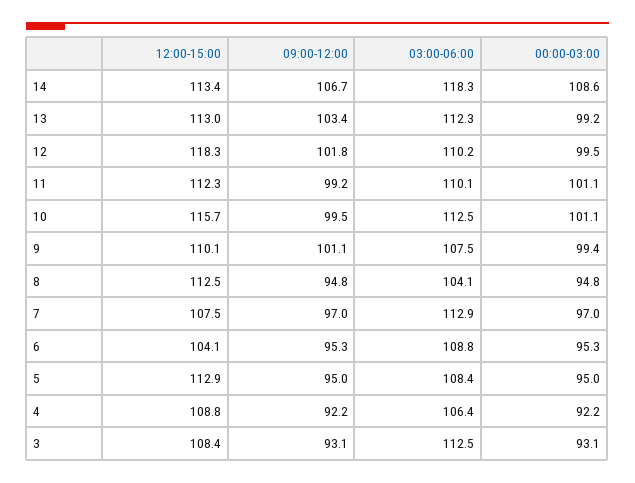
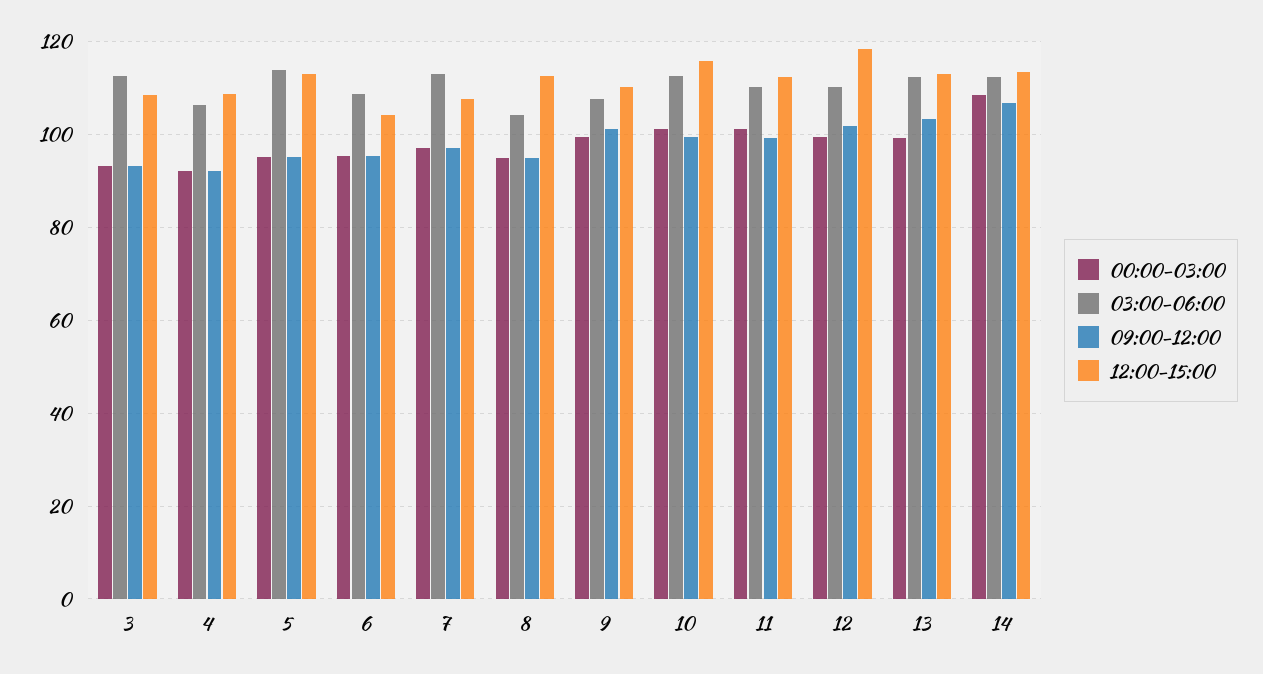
03:00-06:00, 14: 118.3 -> 112
03:00-06:00, 5: 108.4 -> 114

